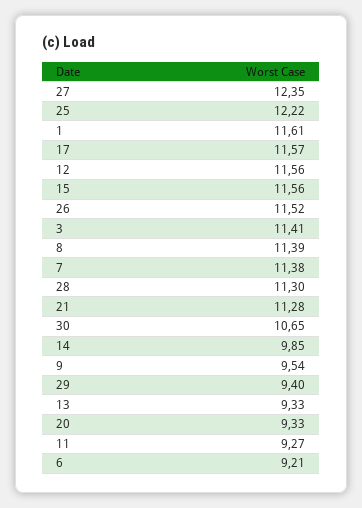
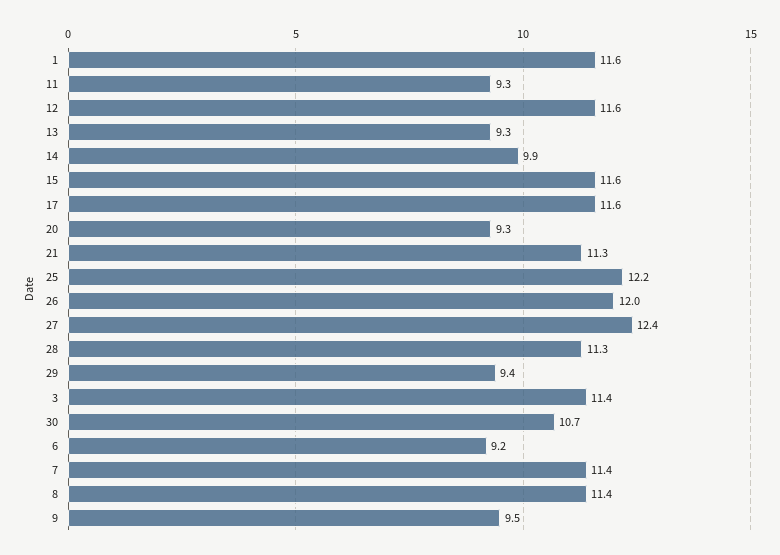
26: 11.52 -> 12

